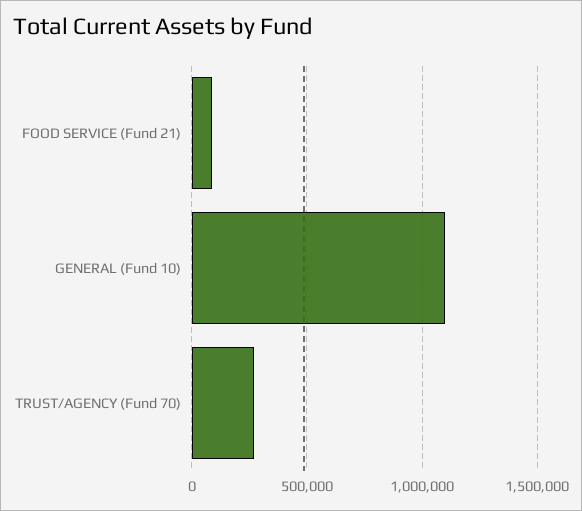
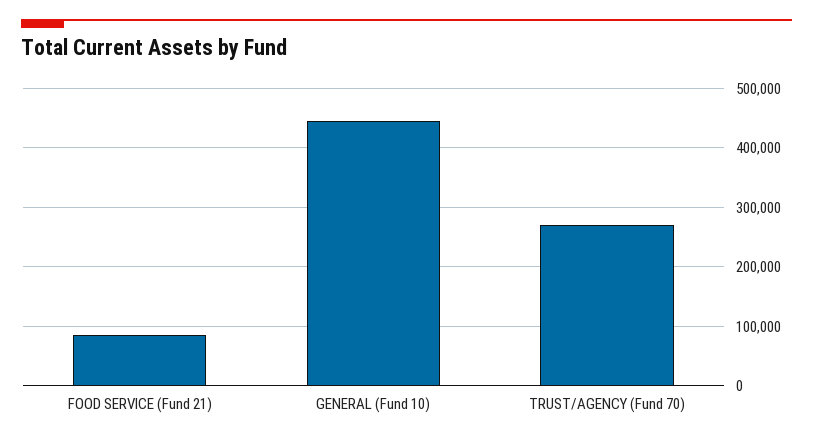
GENERAL (Fund 10): 1100000 -> 440000

